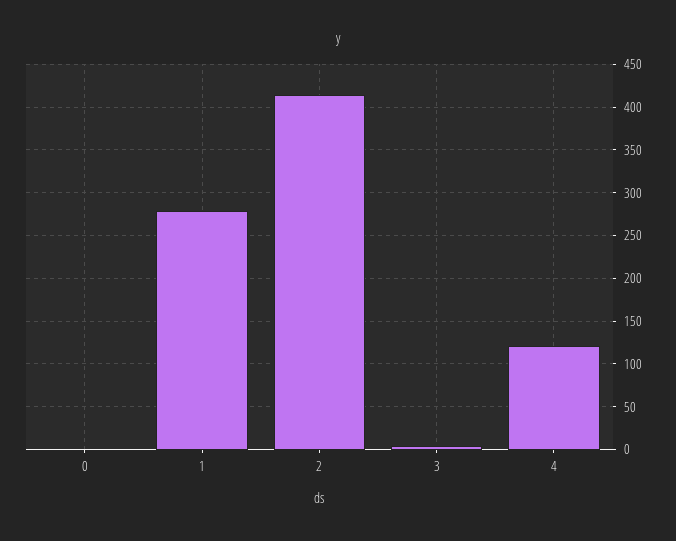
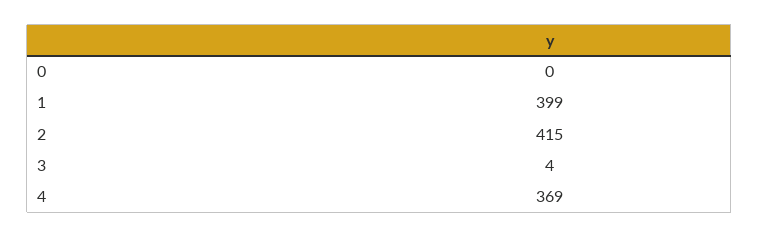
1: 280 -> 399
4: 120 -> 369

